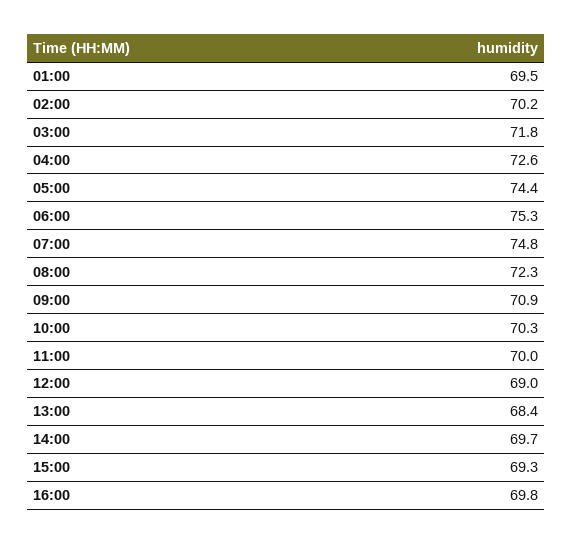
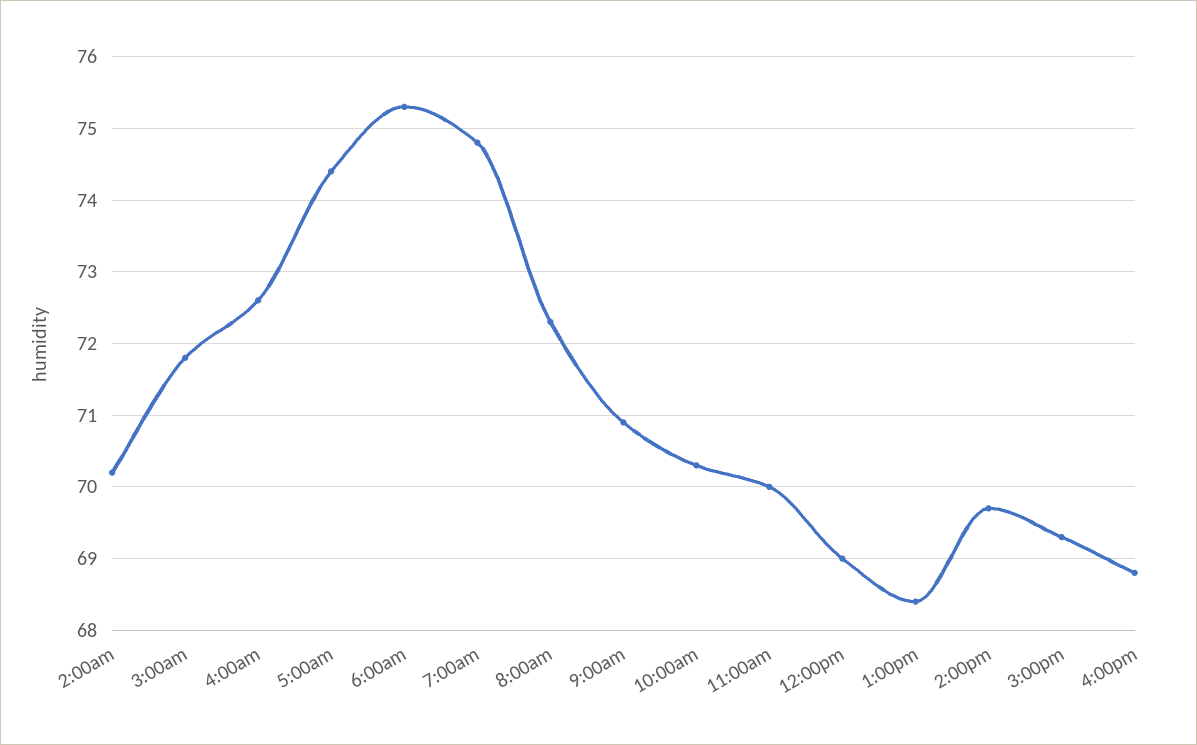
01:00: 69.5 -> none
16:00: 69.8 -> 68.8

